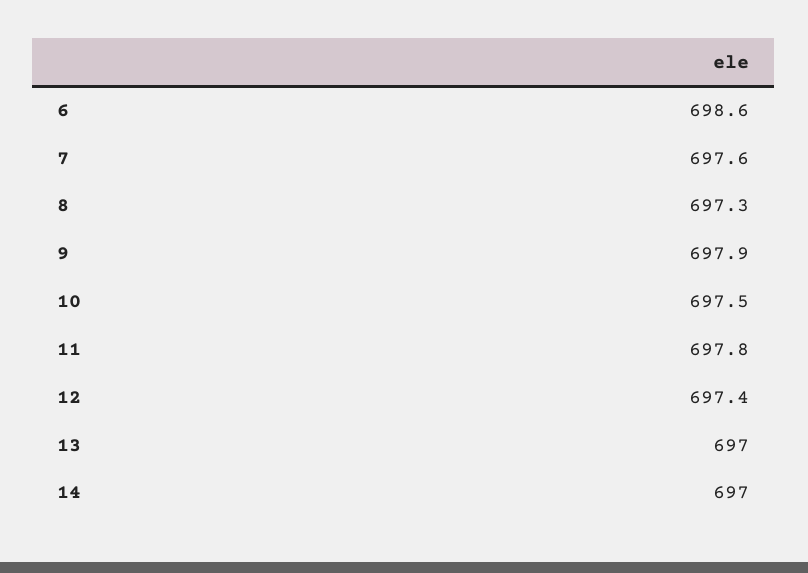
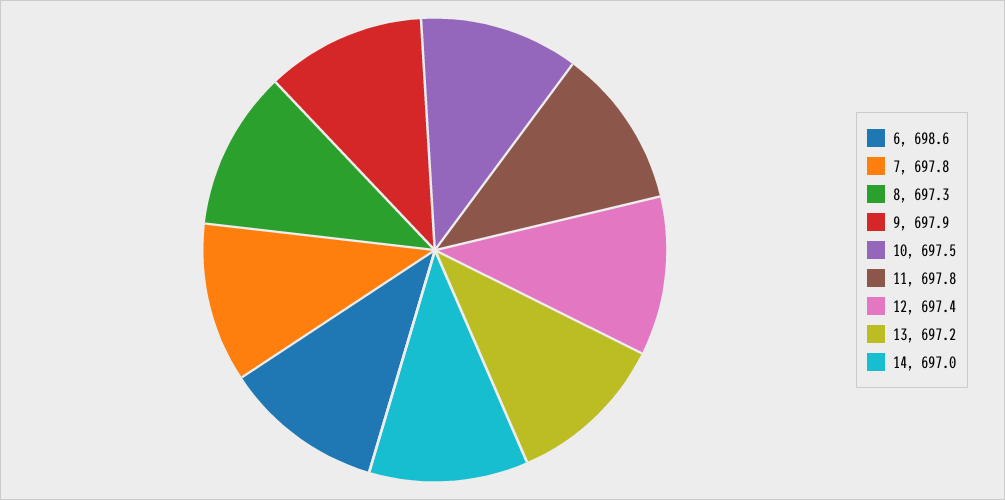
7: 697.6 -> 697.8
13: 697 -> 697.2

